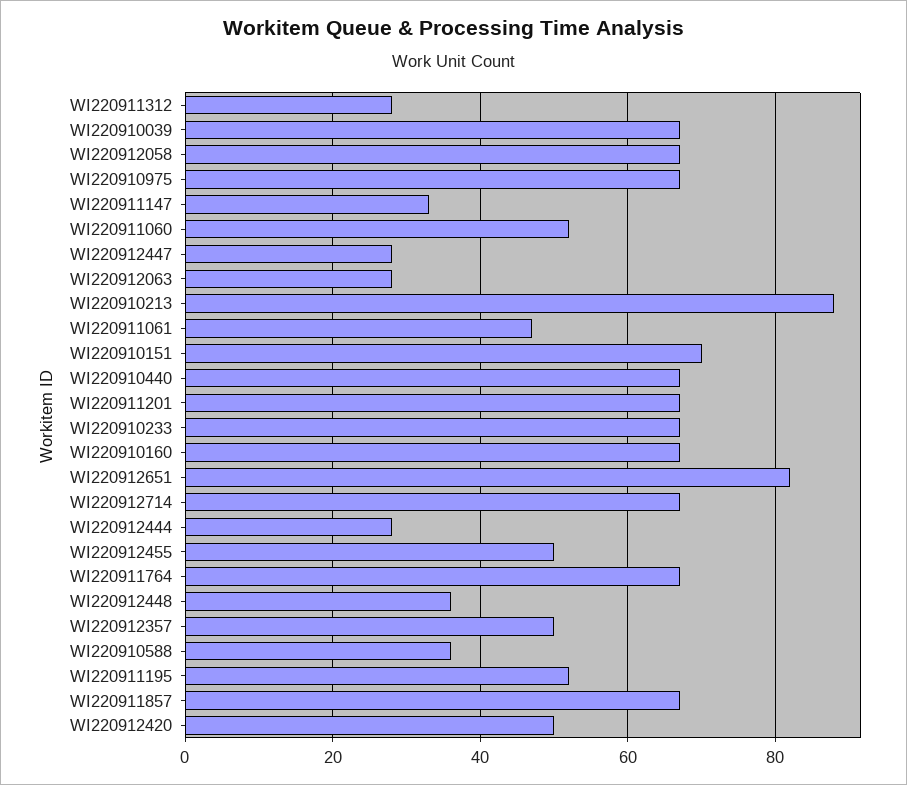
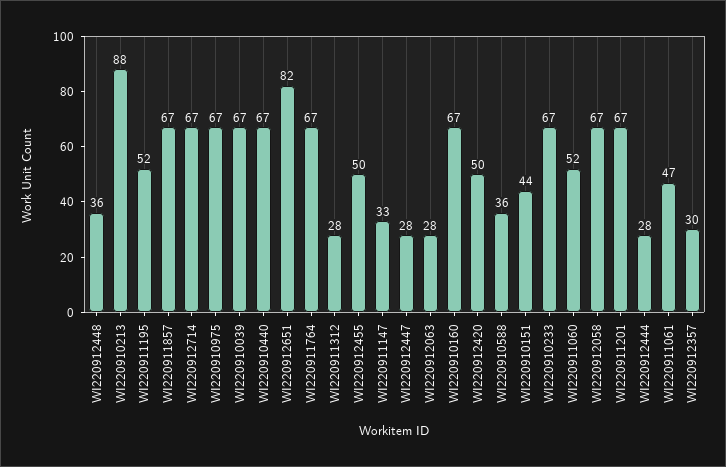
WI220910151: 70 -> 44
WI220912357: 50 -> 30

